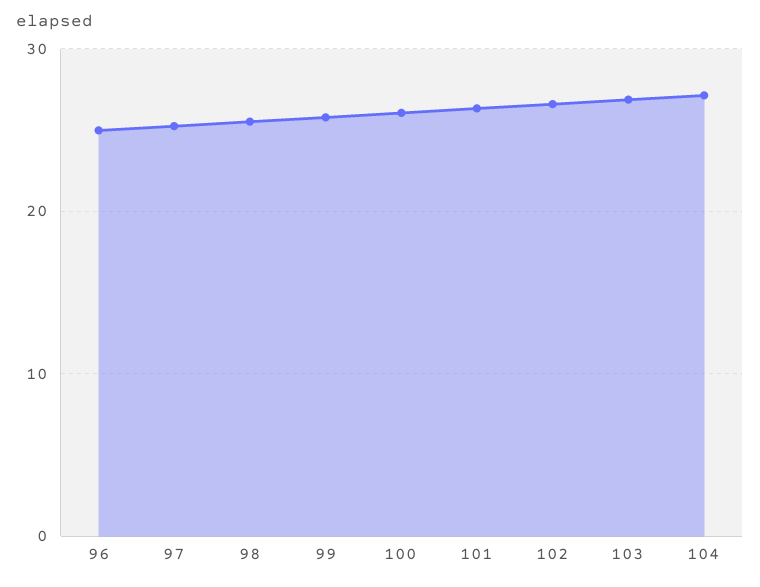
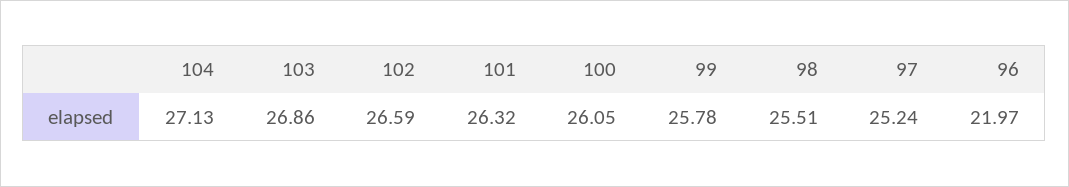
96: 25 -> 21.97

